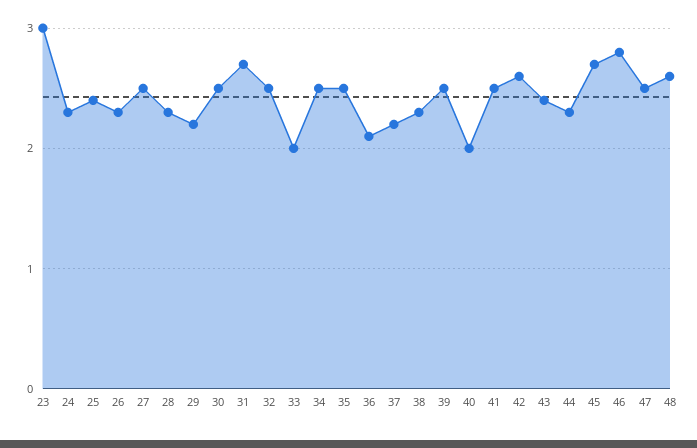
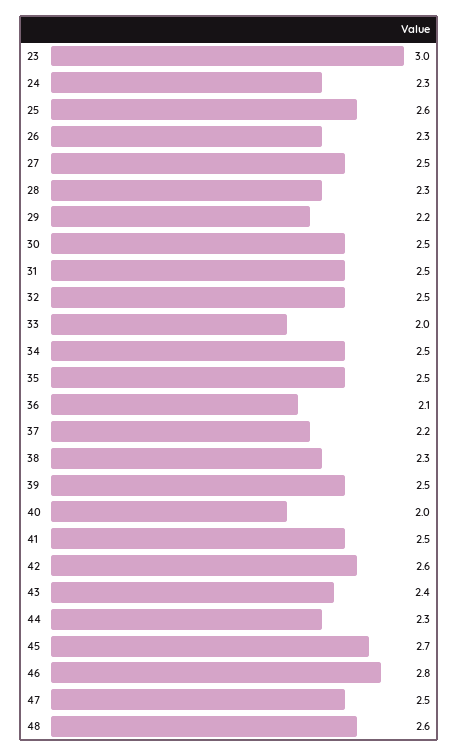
25: 2.4 -> 2.6
31: 2.7 -> 2.5

